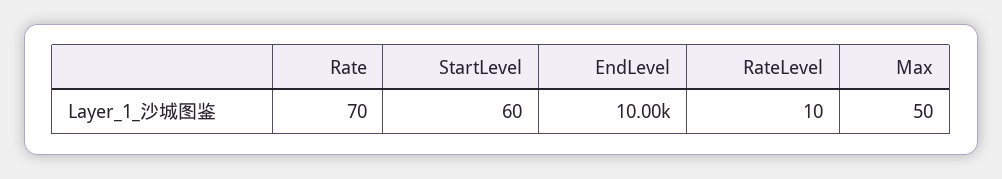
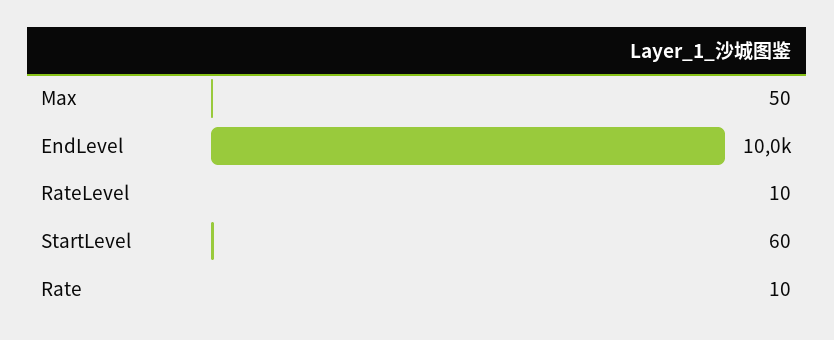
Rate: 70 -> 10

